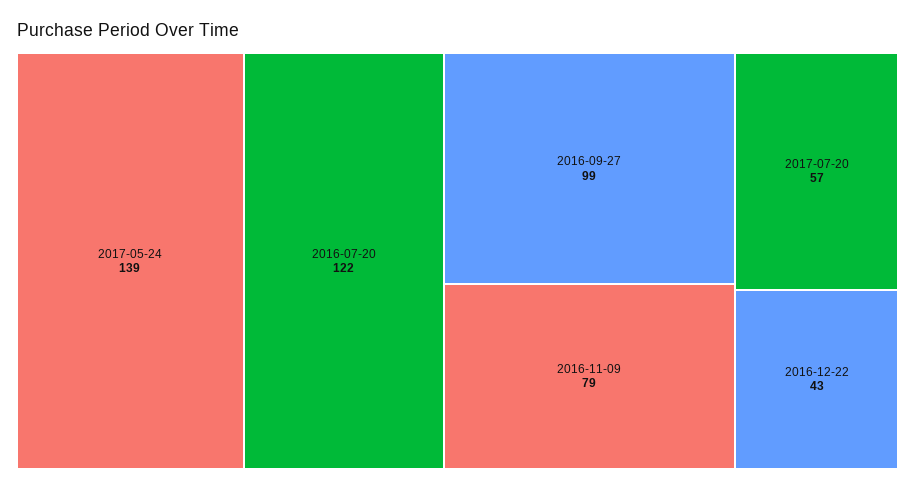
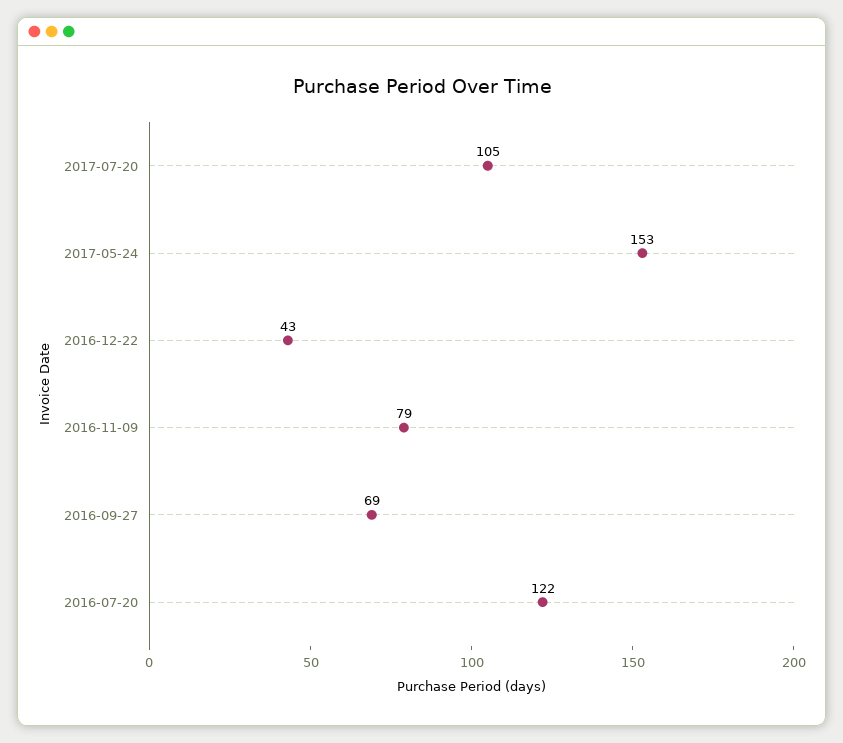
2017-05-24: 139 -> 153
2016-09-27: 99 -> 69
2017-07-20: 57 -> 105

